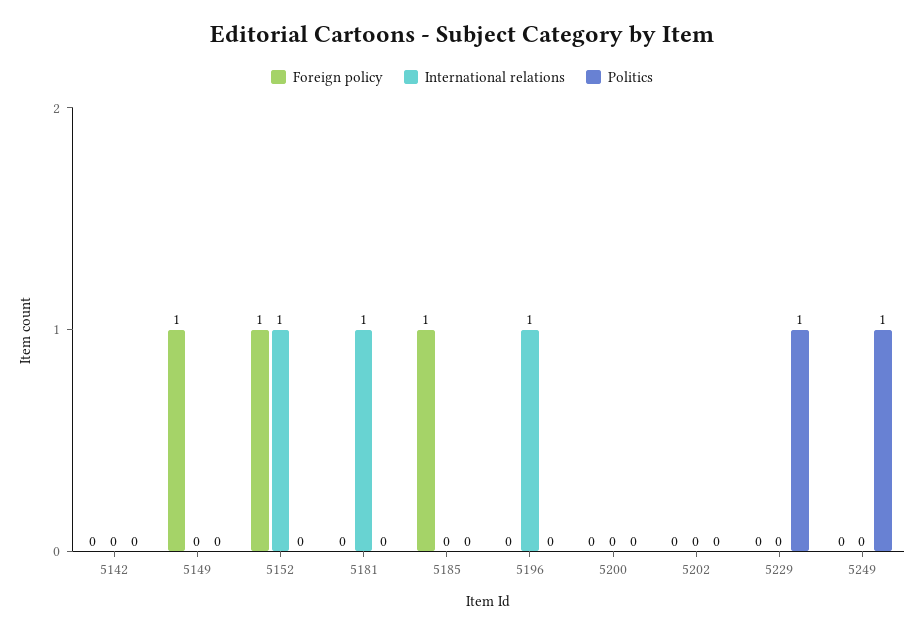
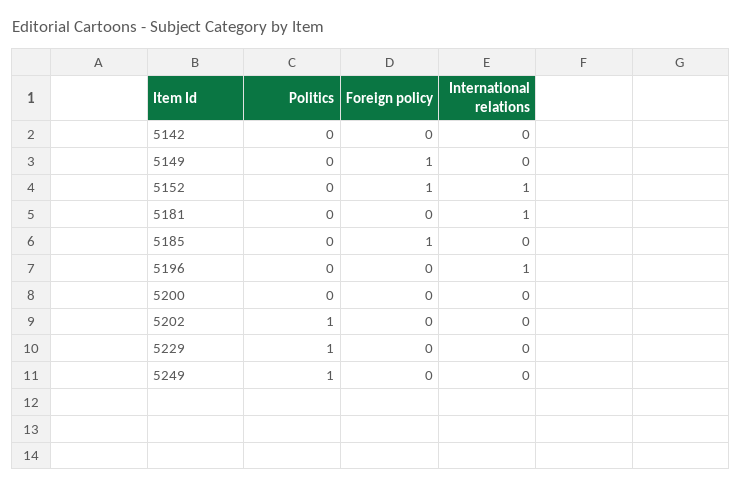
Politics, 5202: 0 -> 1

